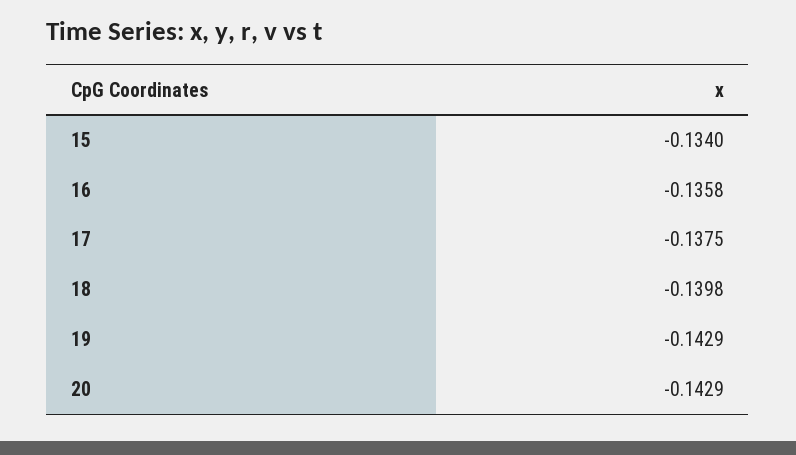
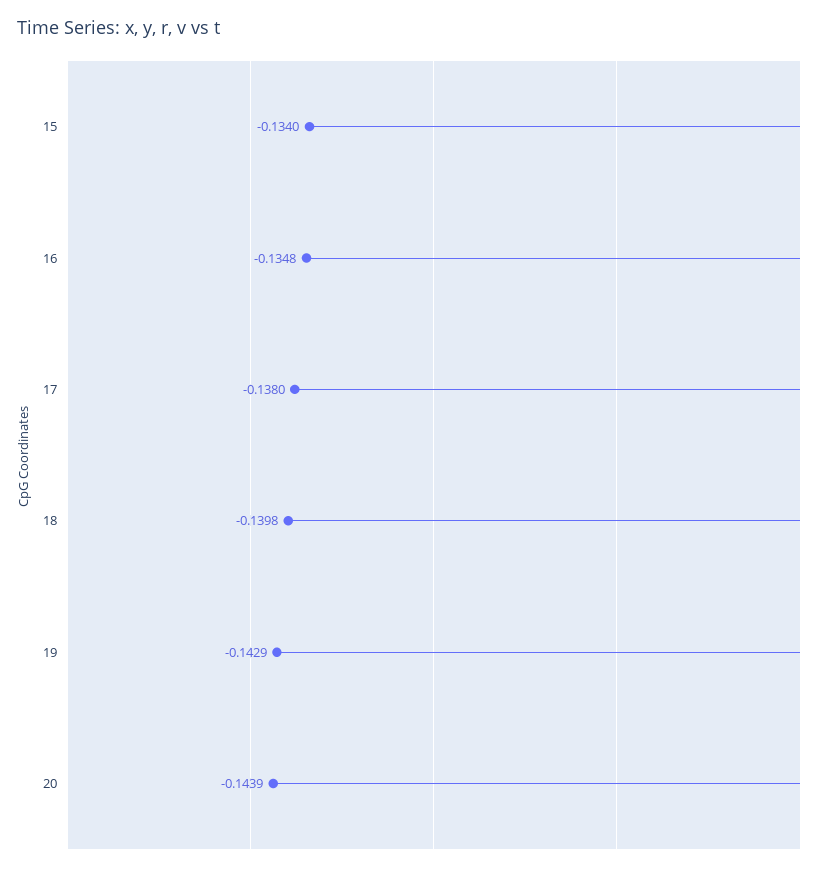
16: -0.1358 -> -0.1348
17: -0.1375 -> -0.138
20: -0.1429 -> -0.1439

